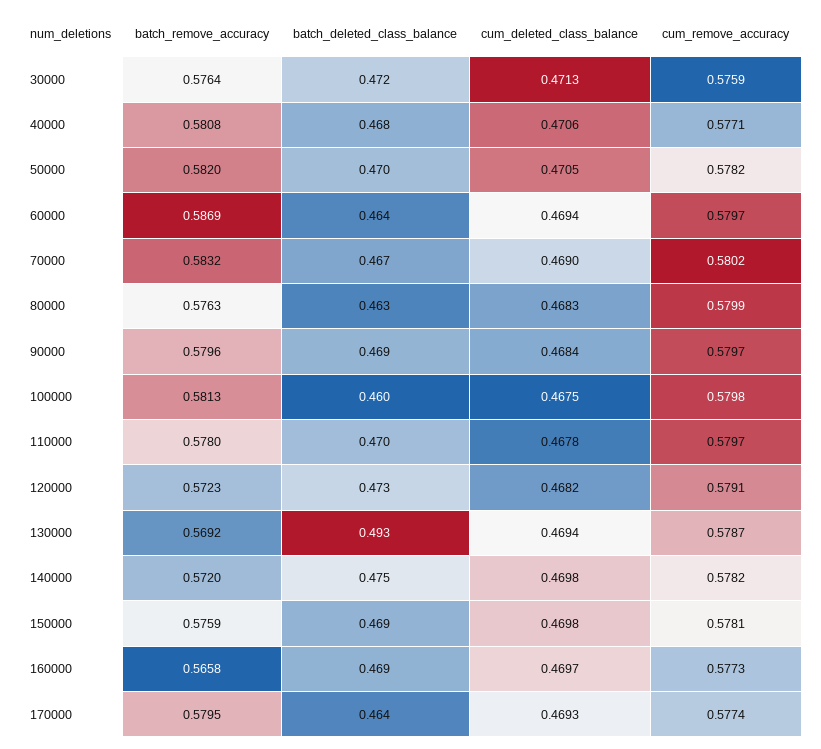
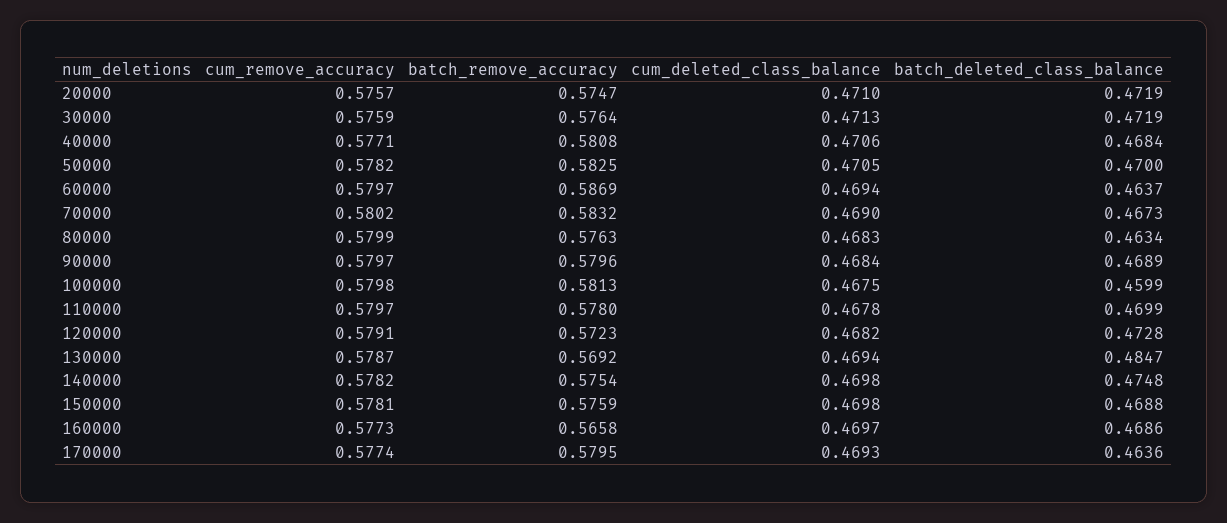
batch_remove_accuracy, 50000: 0.582 -> 0.5825
batch_deleted_class_balance, 130000: 0.493 -> 0.4847
batch_remove_accuracy, 140000: 0.572 -> 0.5754
cum_remove_accuracy, 20000: none -> 0.5757
batch_remove_accuracy, 20000: none -> 0.5747
cum_deleted_class_balance, 20000: none -> 0.471
batch_deleted_class_balance, 20000: none -> 0.4719

